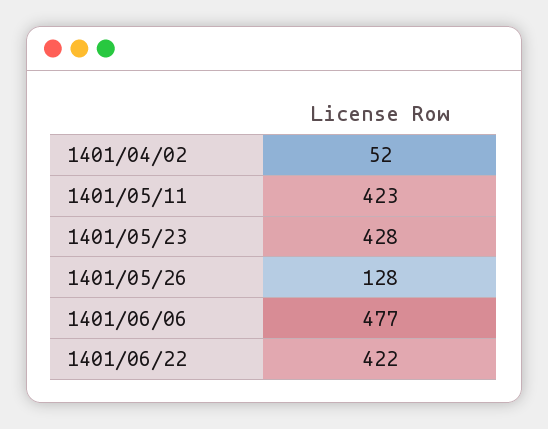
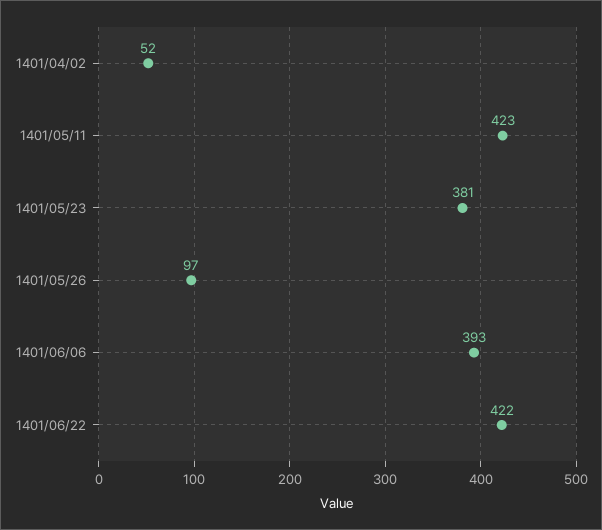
1401/05/23: 428 -> 381
1401/05/26: 128 -> 97
1401/06/06: 477 -> 393

